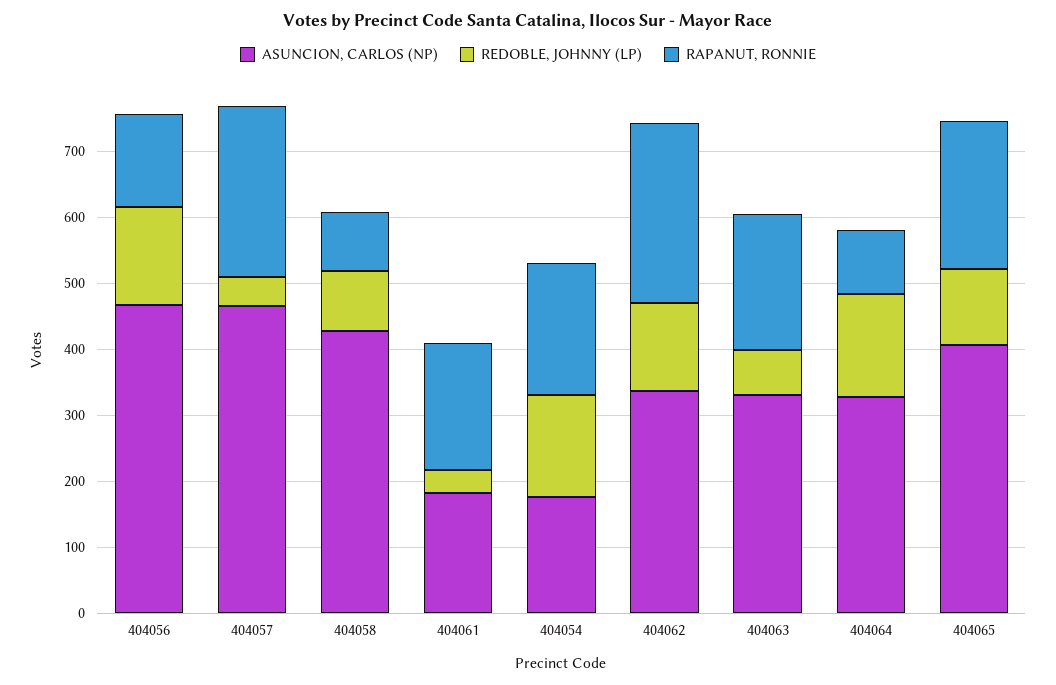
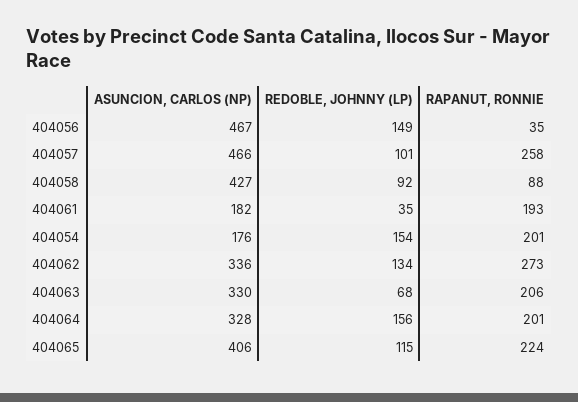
RAPANUT, RONNIE, 404056: 140 -> 35
REDOBLE, JOHNNY (LP), 404057: 40 -> 101
RAPANUT, RONNIE, 404064: 100 -> 201

